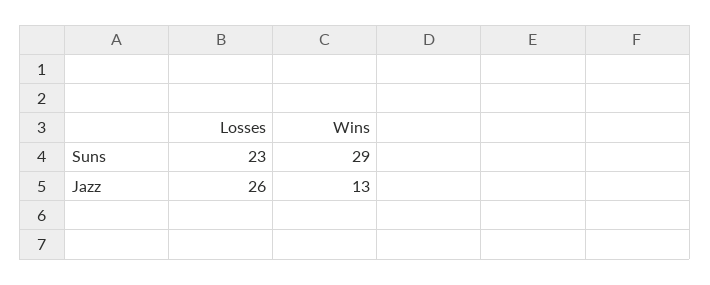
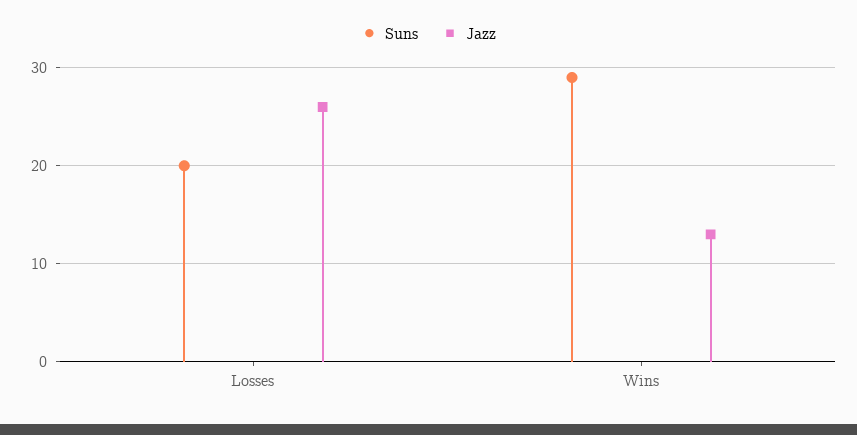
Suns, Losses: 23 -> 20

